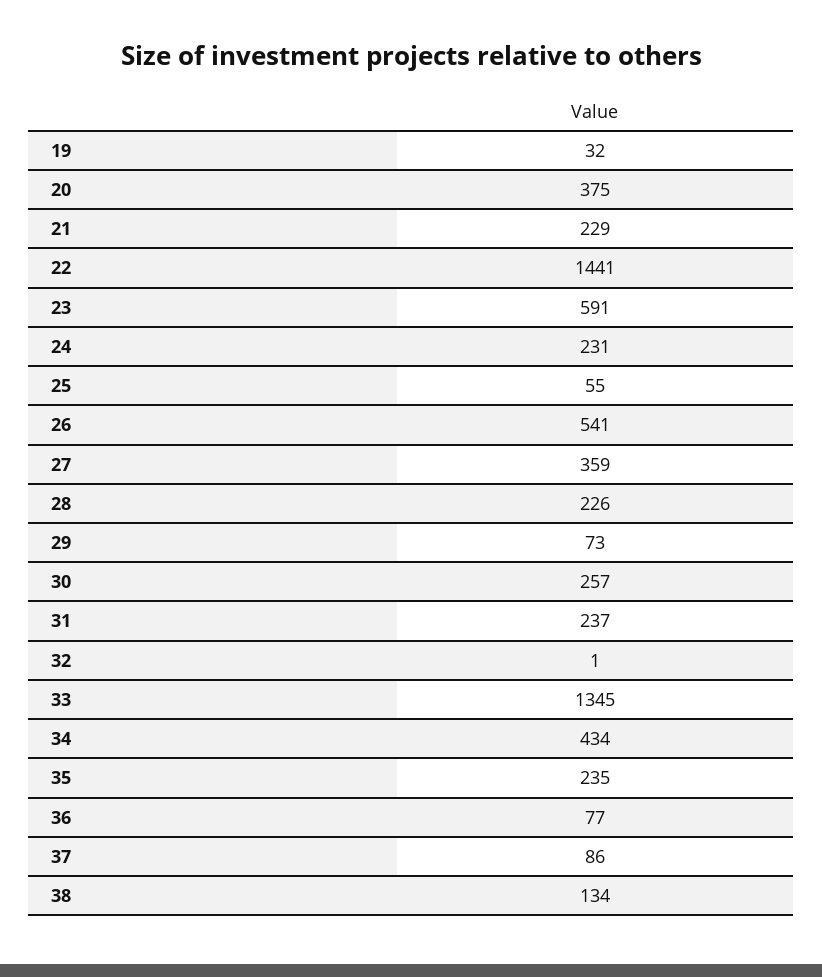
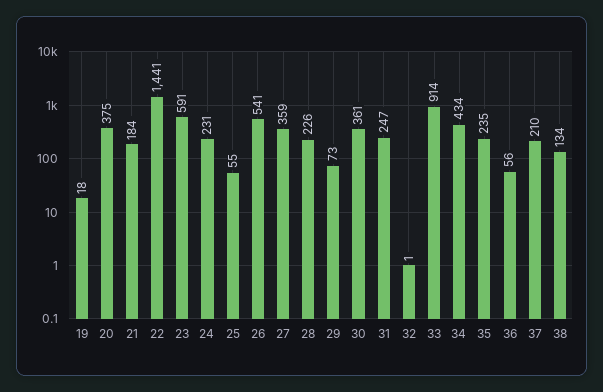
19: 32 -> 18
21: 229 -> 184
30: 257 -> 361
31: 237 -> 247
33: 1345 -> 914
36: 77 -> 56
37: 86 -> 210

